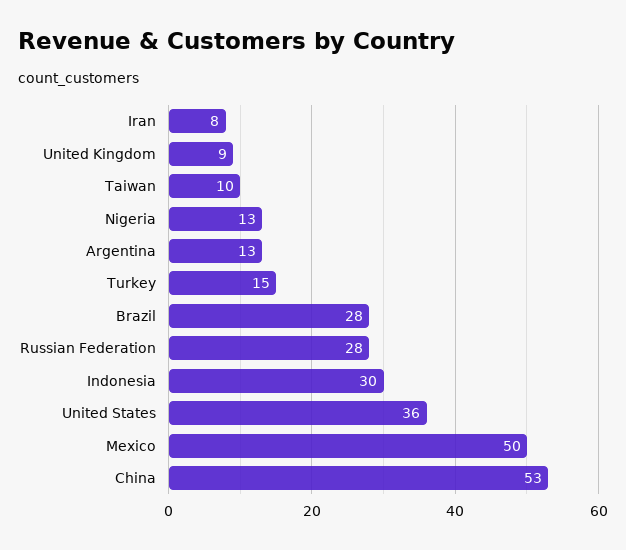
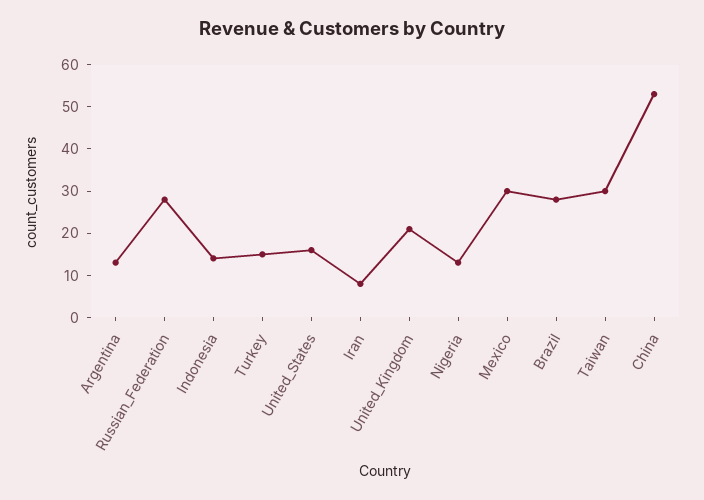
United Kingdom: 9 -> 20
Taiwan: 10 -> 30
Indonesia: 30 -> 15
United States: 36 -> 15
Mexico: 50 -> 30

